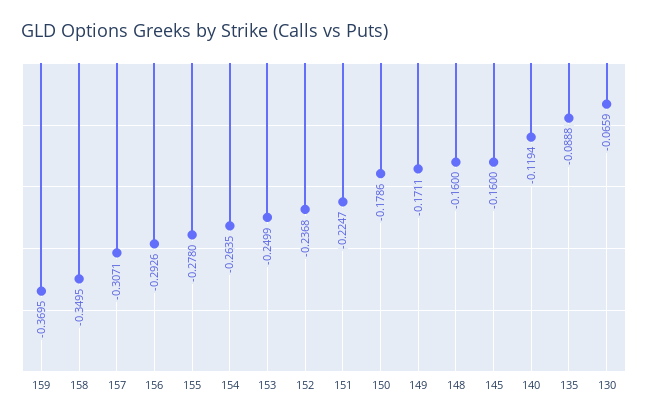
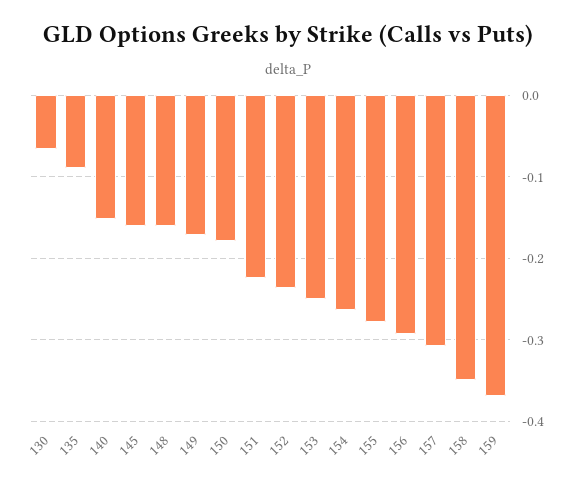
140: -0.1194 -> -0.15

